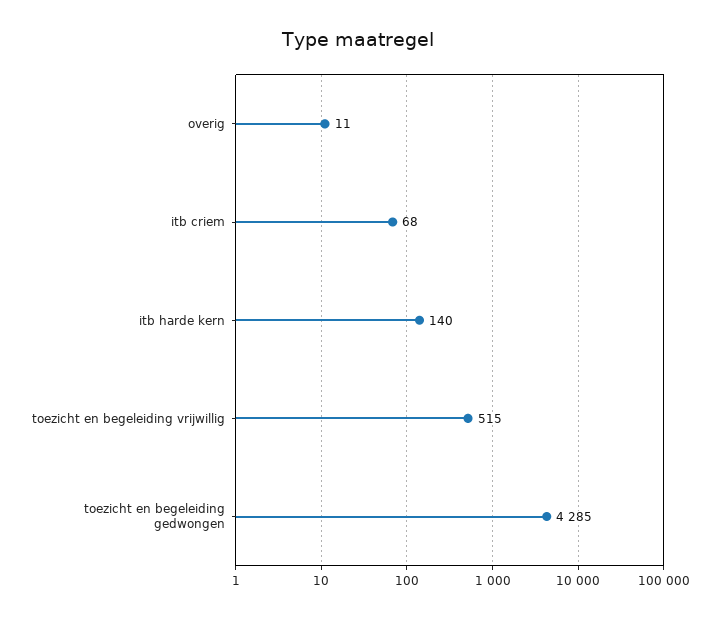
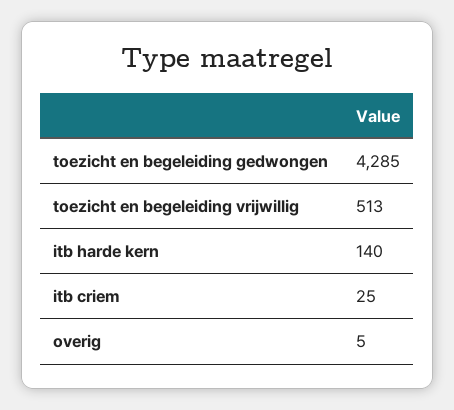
overig: 11 -> 5
itb criem: 68 -> 25
toezicht en begeleiding vrijwillig: 515 -> 513

